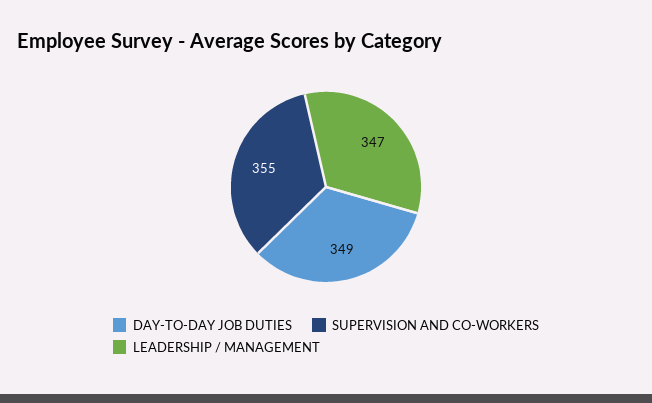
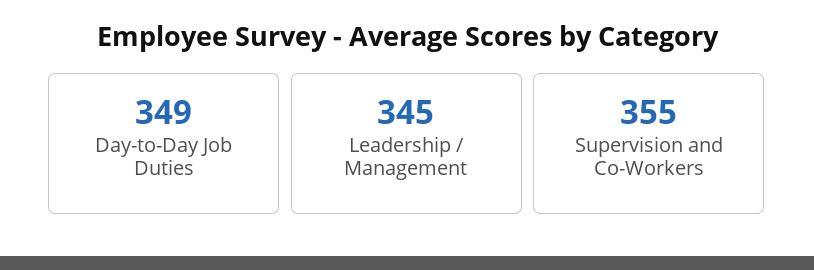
LEADERSHIP / MANAGEMENT: 347 -> 345

